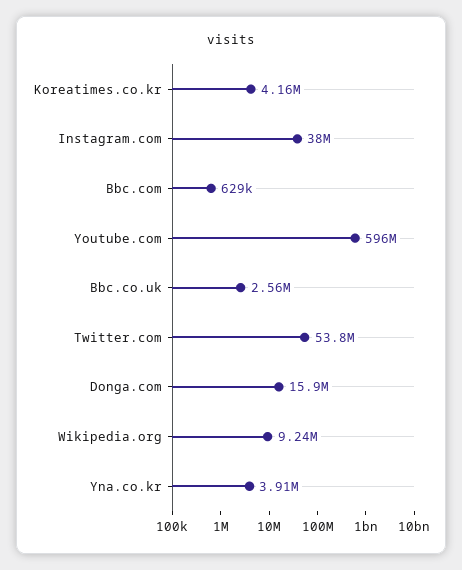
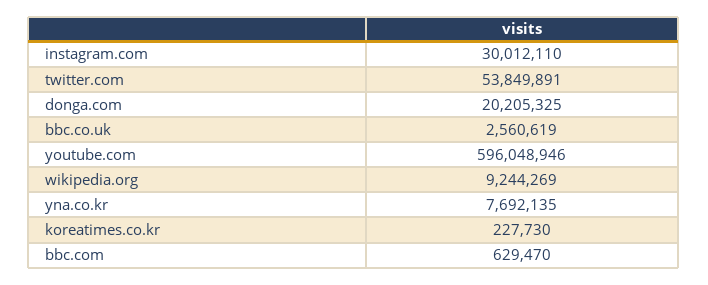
Koreatimes.co.kr: 4160000 -> 227730
Instagram.com: 38000000 -> 30012110
Donga.com: 15900000 -> 20205325
Yna.co.kr: 3910000 -> 7692135

